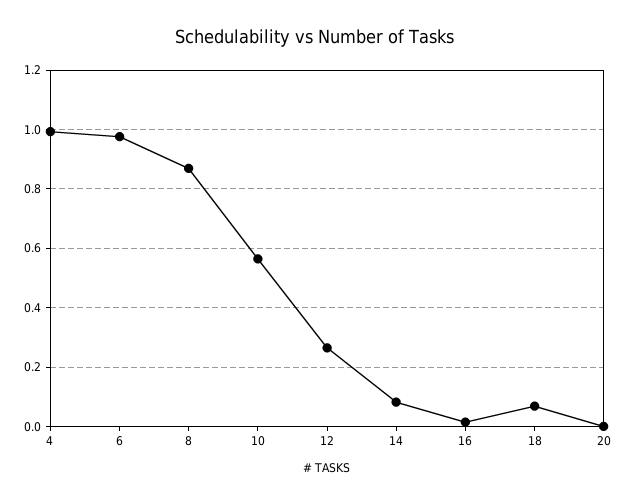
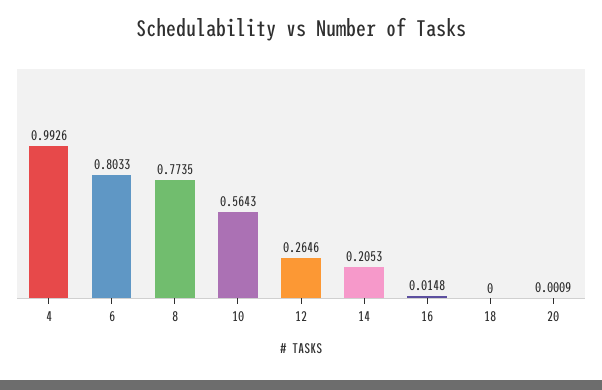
6: 0.975 -> 0.8033
8: 0.875 -> 0.7735
14: 0.075 -> 0.2053
18: 0.075 -> 0

